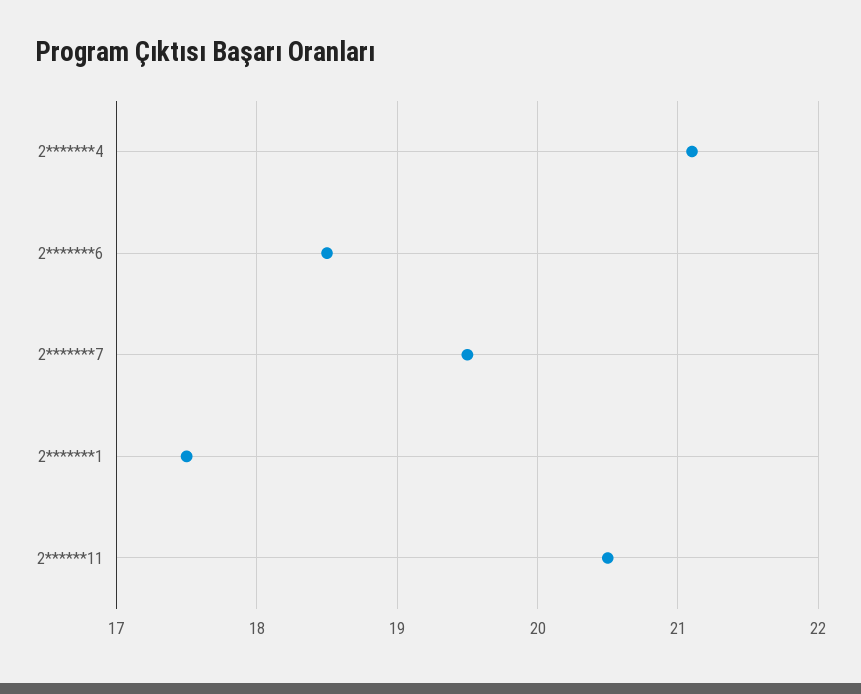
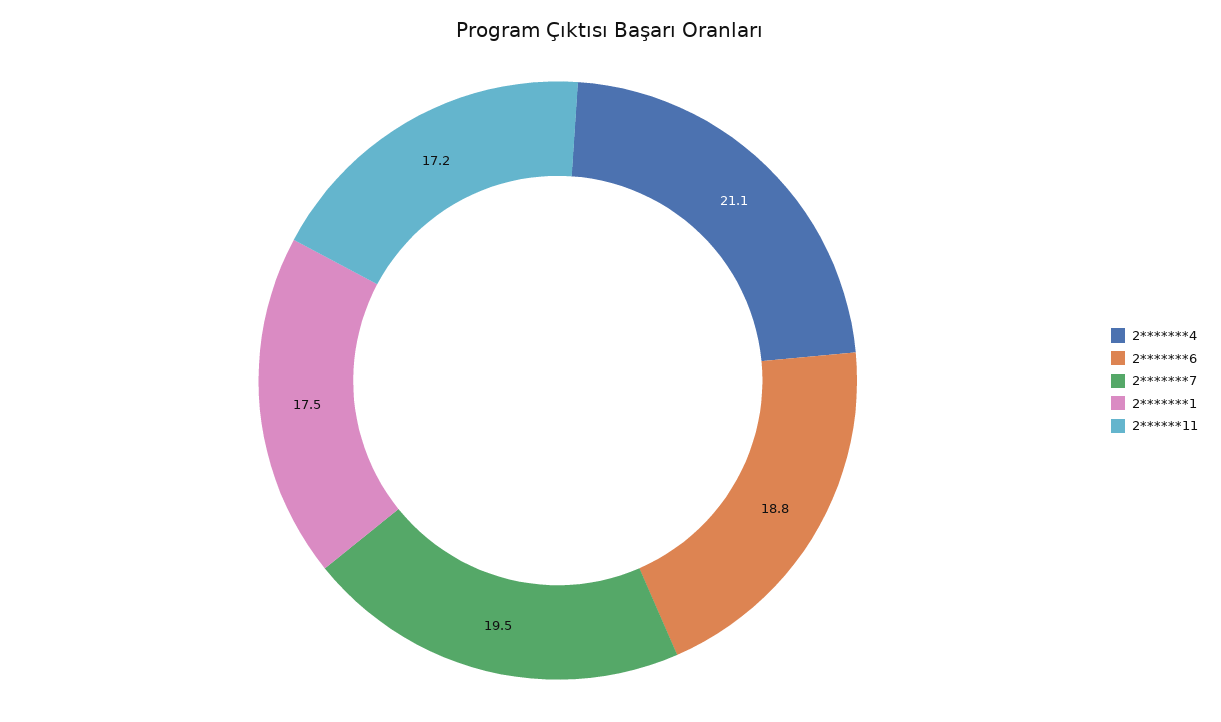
2*******6: 18.5 -> 18.8
2******11: 20.5 -> 17.2

